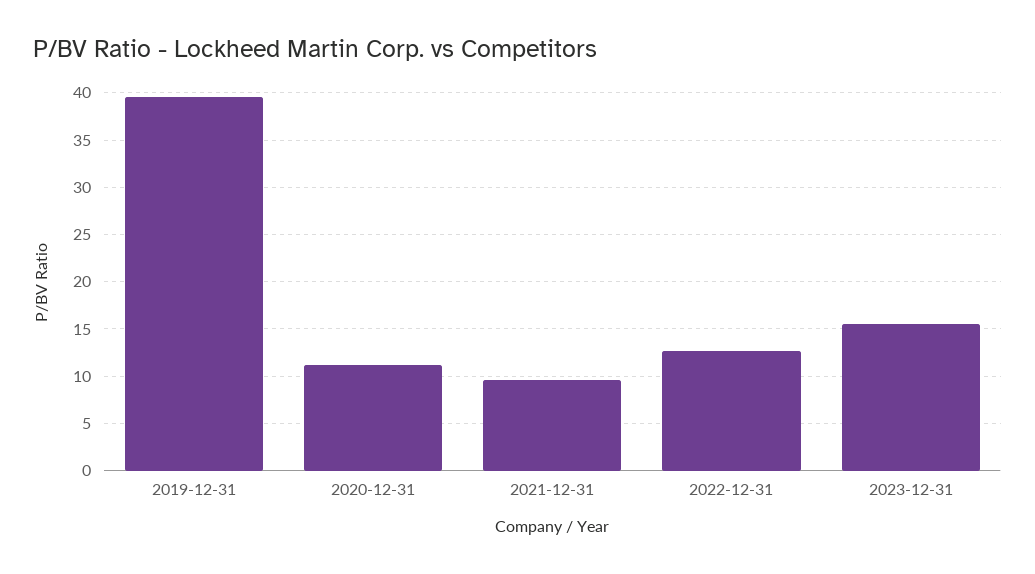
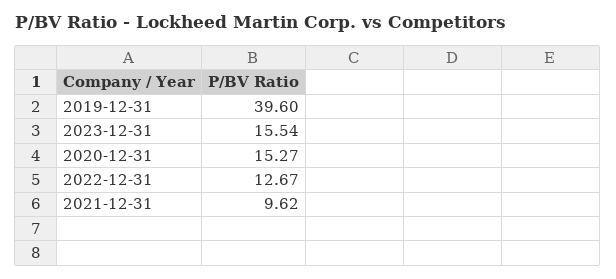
2020-12-31: 11 -> 15.27

